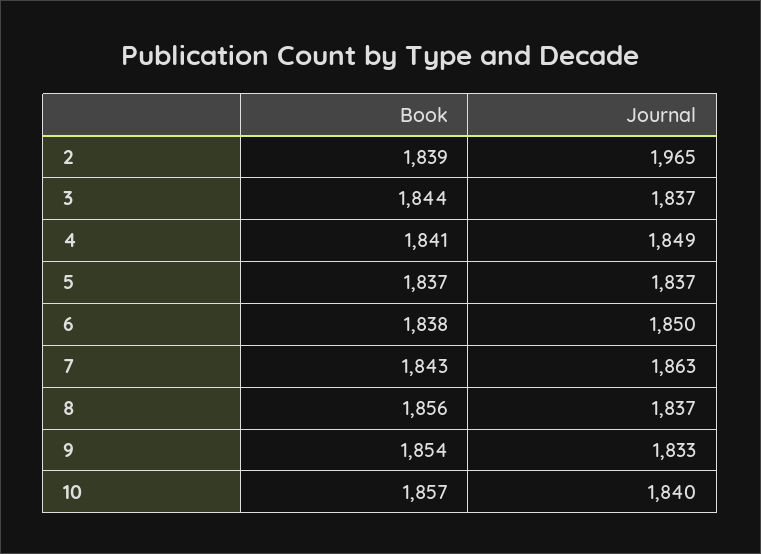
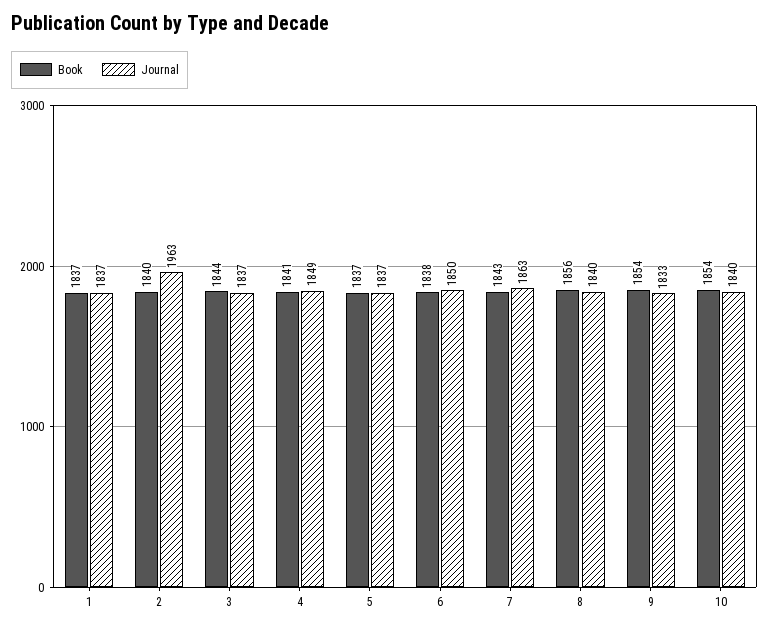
Book, 2: 1839 -> 1840
Journal, 2: 1965 -> 1963
Journal, 8: 1837 -> 1840
Book, 10: 1857 -> 1854
Book, 1: none -> 1837
Journal, 1: none -> 1837

